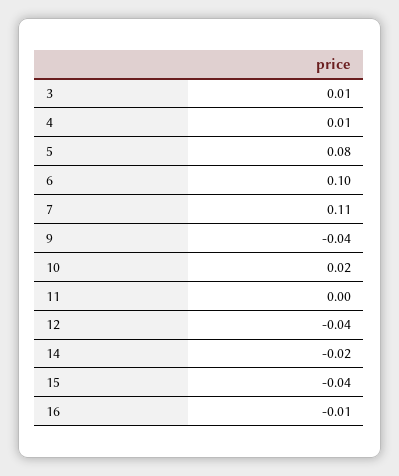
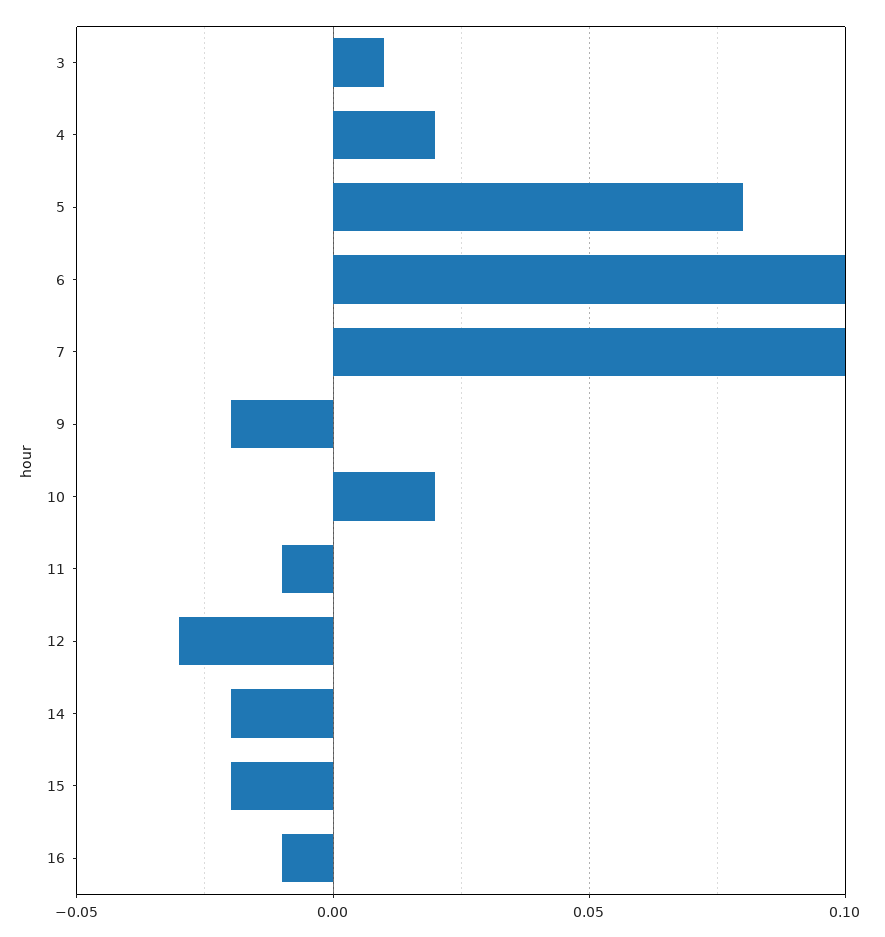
4: 0.01 -> 0.02
7: 0.11 -> 0.1
9: -0.04 -> -0.02
11: 0 -> -0.01
12: -0.04 -> -0.03
15: -0.04 -> -0.02

